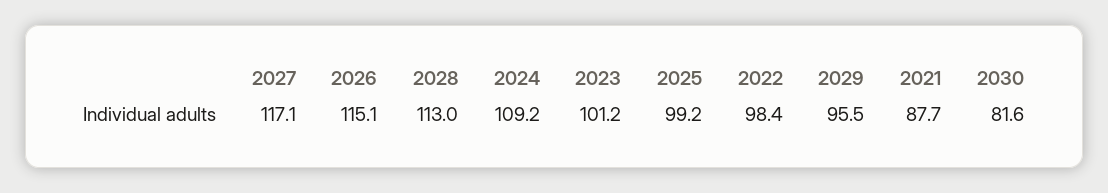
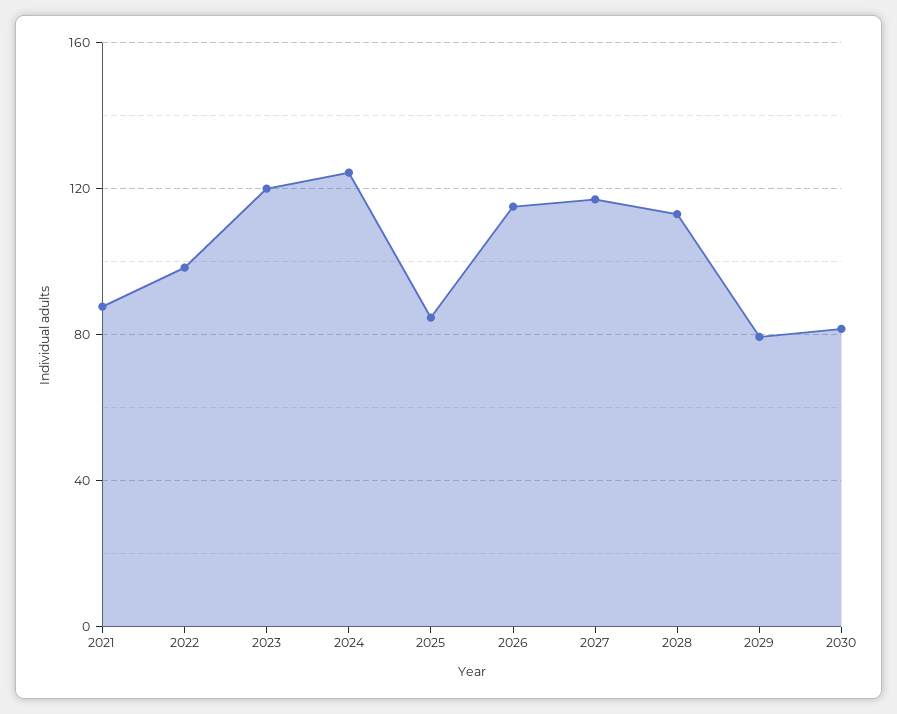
2024: 109.2 -> 125
2023: 101.2 -> 120
2025: 99.2 -> 85
2029: 95.5 -> 80

